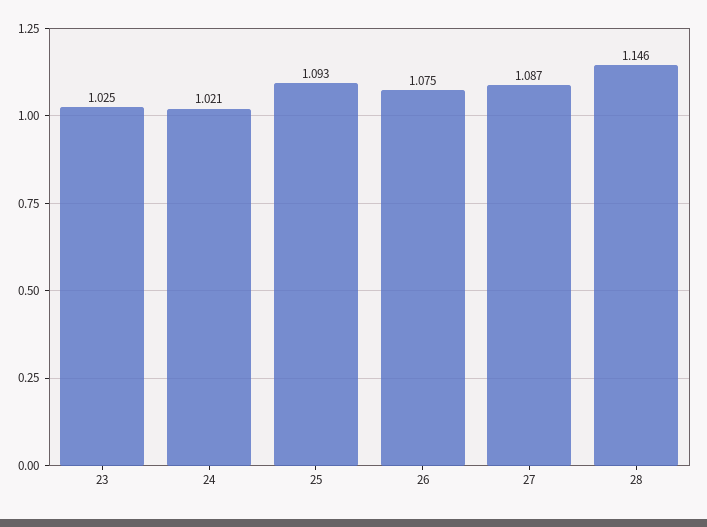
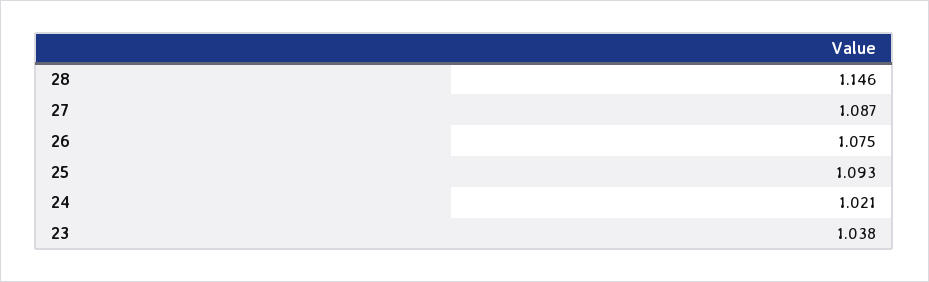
23: 1.025 -> 1.038

